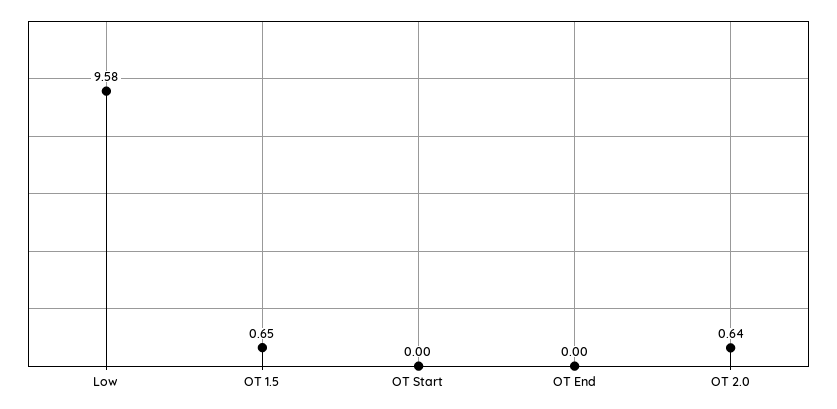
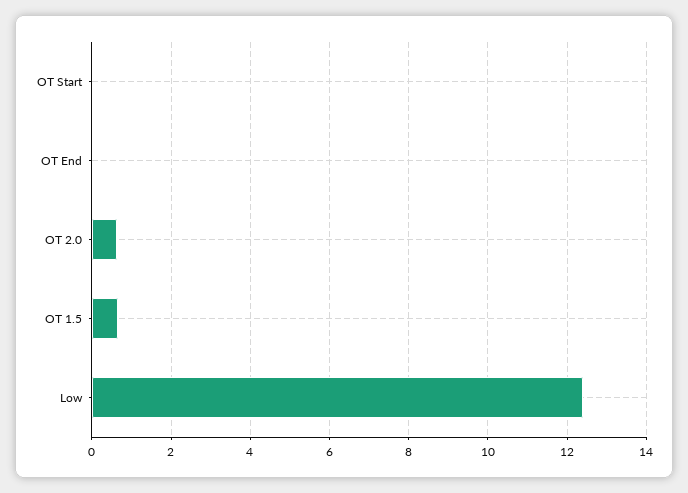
Low: 9.58 -> 12.4

